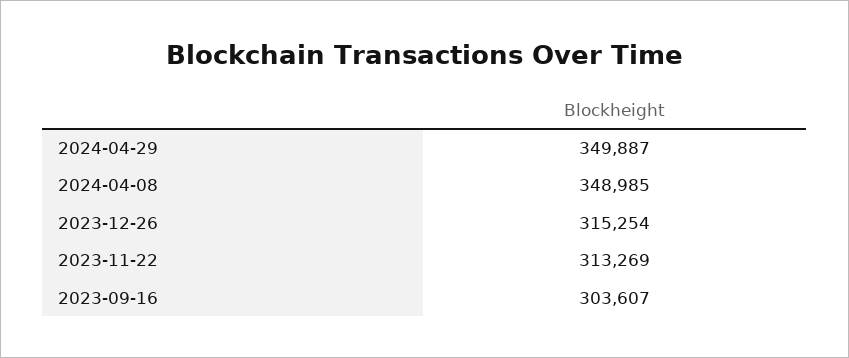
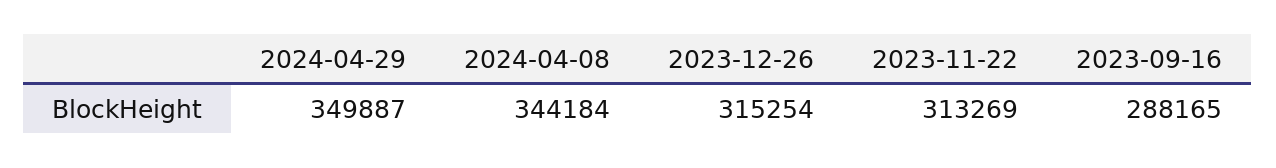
2024-04-08: 348985 -> 344184
2023-09-16: 303607 -> 288165

